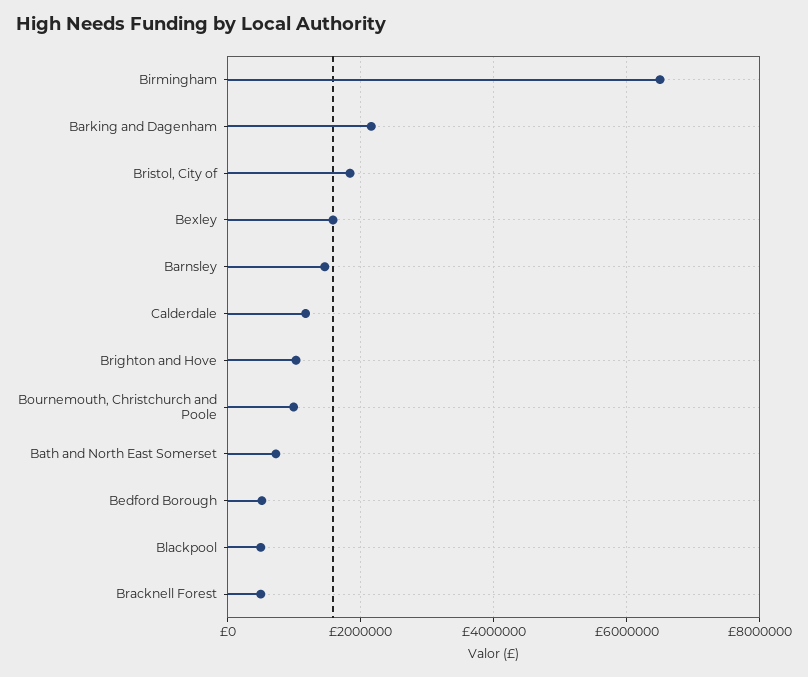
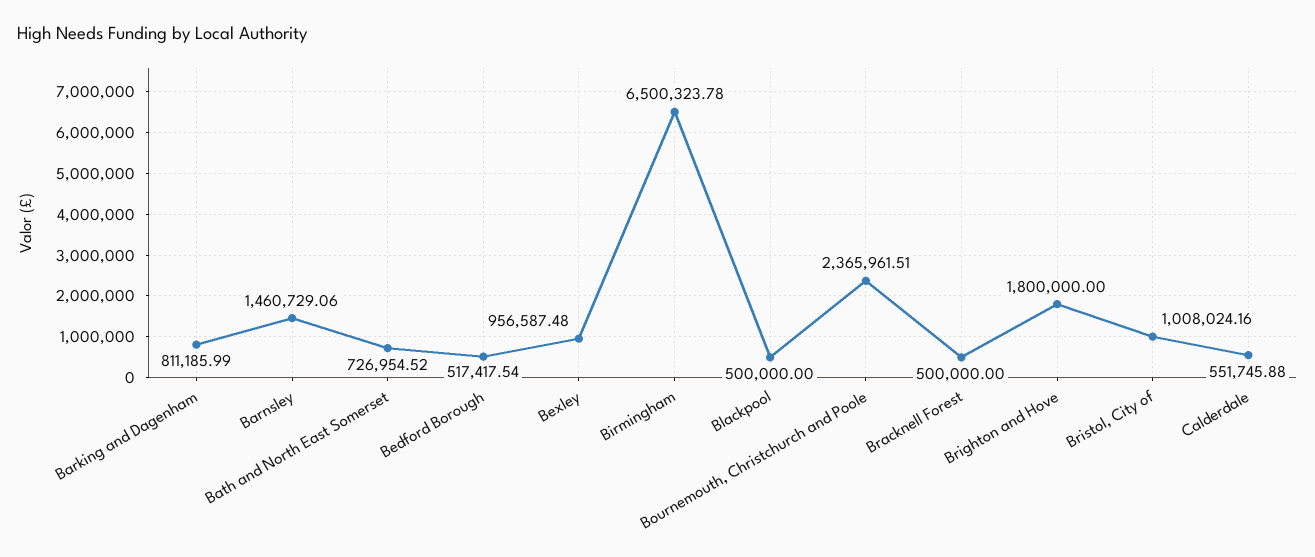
Barking and Dagenham: 2200000 -> 811185.99
Bristol, City of: 1800000 -> 1008024.16
Bexley: 1600000 -> 956587.48
Calderdale: 1200000 -> 551745.88
Brighton and Hove: 1000000 -> 1800000
Bournemouth, Christchurch and Poole: 1000000 -> 2365961.51

